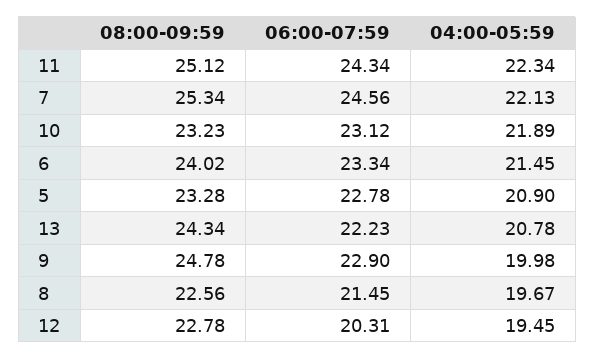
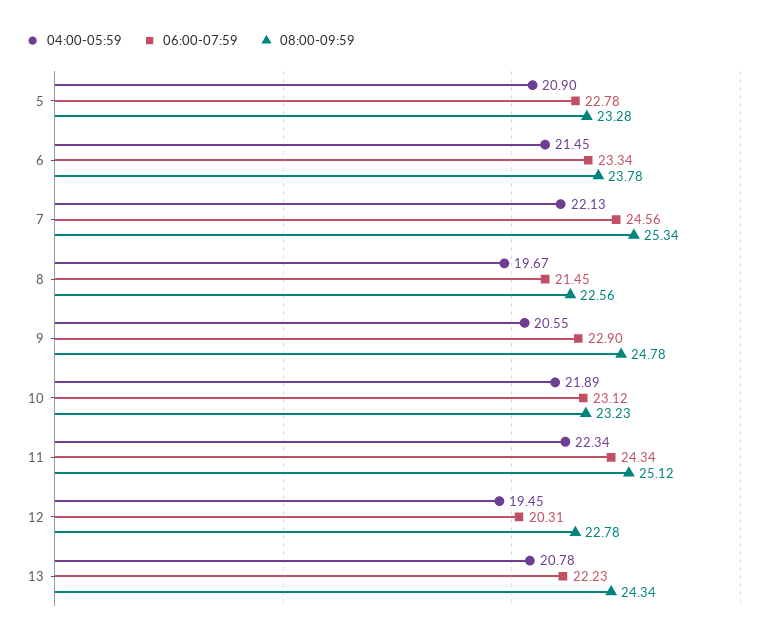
08:00-09:59, 6: 24.02 -> 23.78
04:00-05:59, 9: 19.98 -> 20.55

